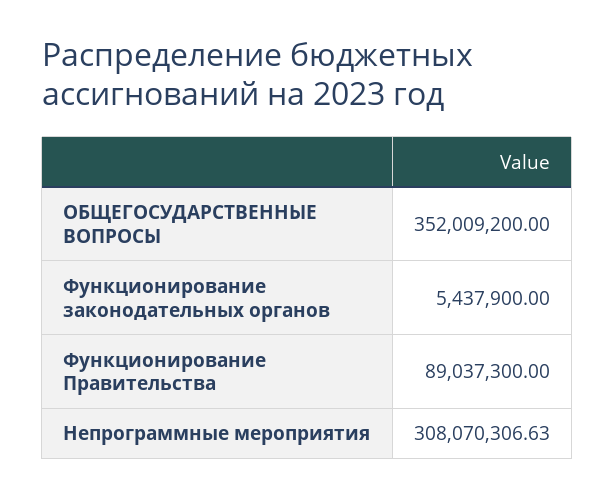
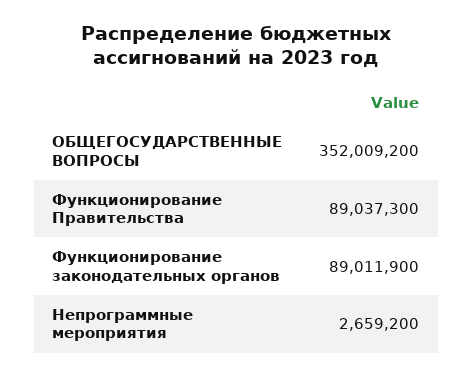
Функционирование законодательных органов: 5437900 -> 89011900
Непрограммные мероприятия: 308070306.63 -> 2659200

